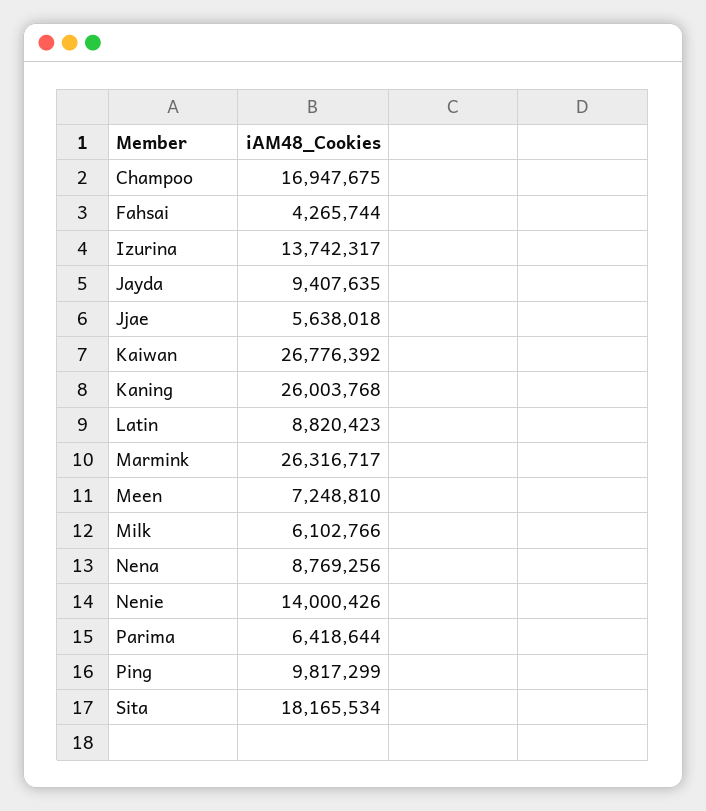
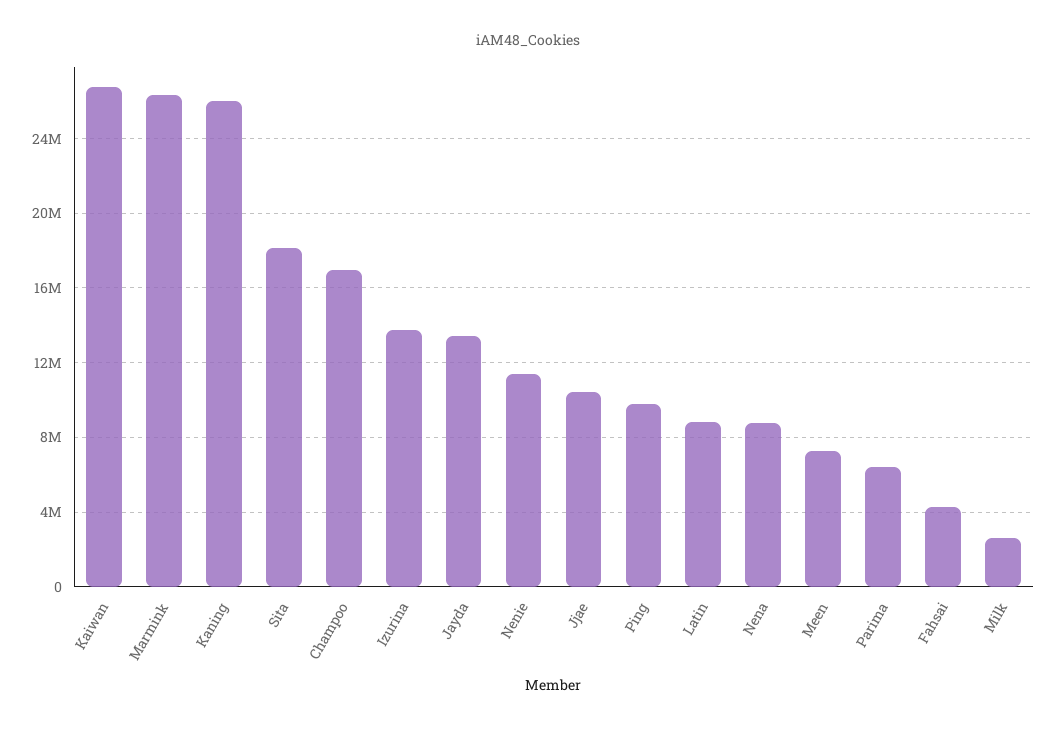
Jayda: 9407635 -> 13500000
Jjae: 5638018 -> 10500000
Milk: 6102766 -> 2500000
Nenie: 14000426 -> 11500000

